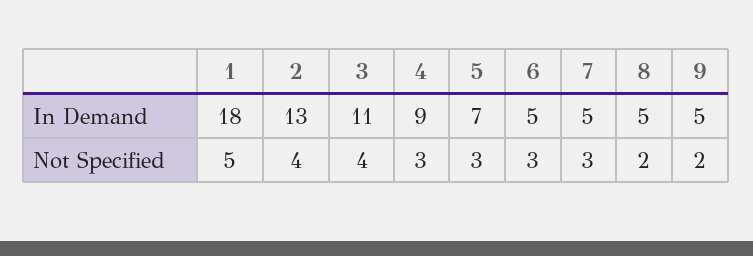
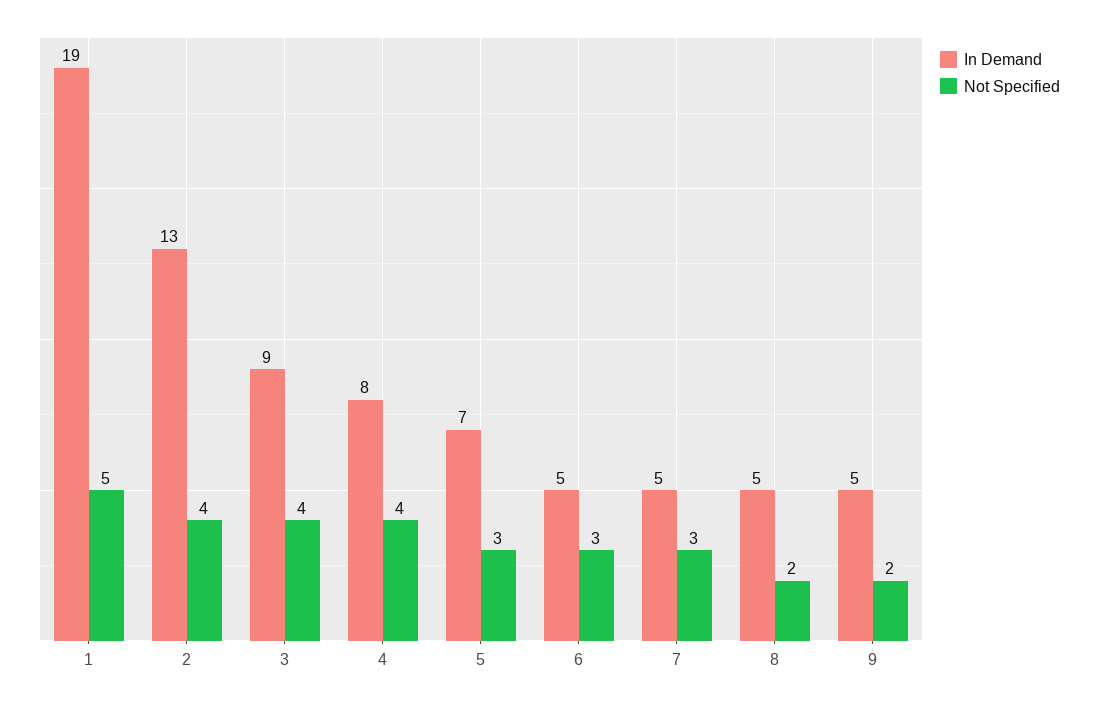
In Demand, 1: 18 -> 19
In Demand, 3: 11 -> 9
In Demand, 4: 9 -> 8
Not Specified, 4: 3 -> 4

